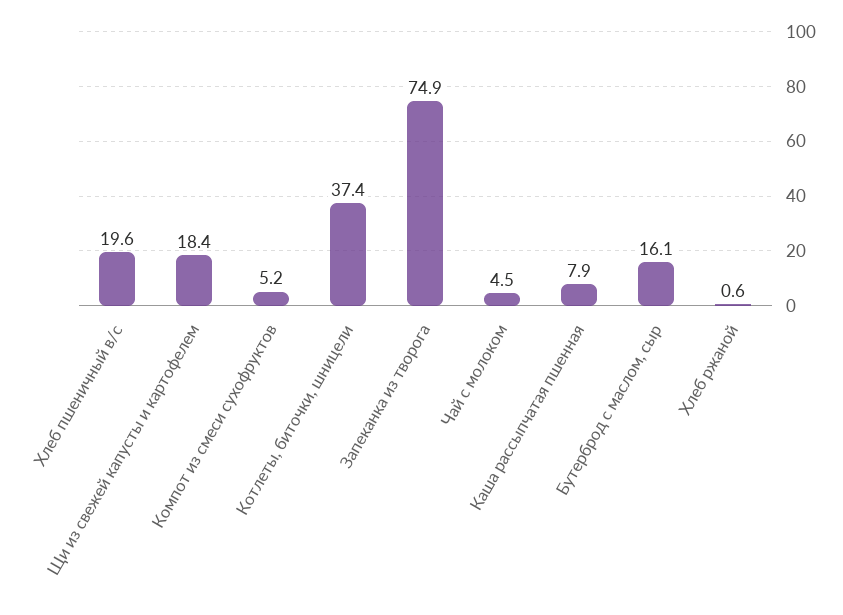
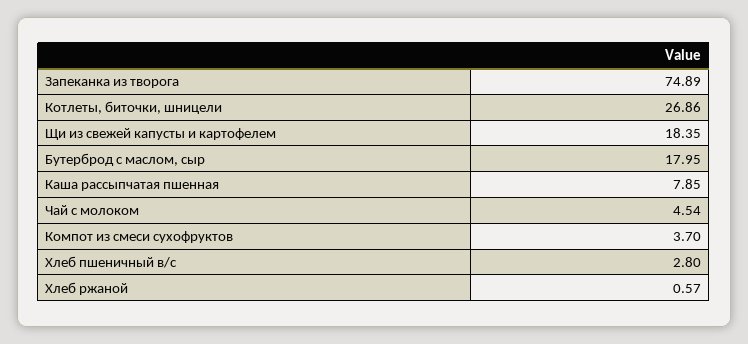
Хлеб пшеничный в/с: 19.6 -> 2.8
Компот из смеси сухофруктов: 5.2 -> 3.7
Котлеты, биточки, шницели: 37.4 -> 26.86
Бутерброд с маслом, сыр: 16.1 -> 17.95

